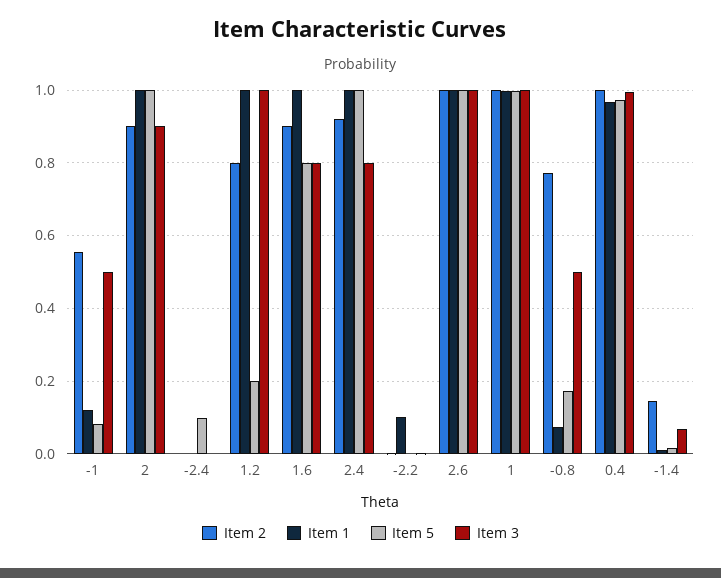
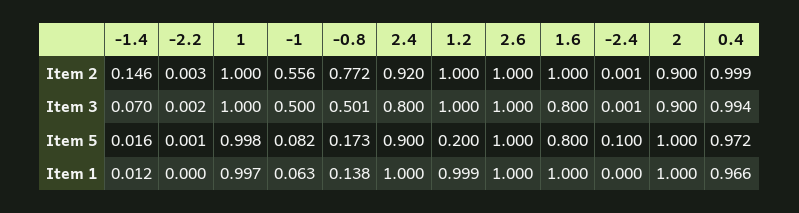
Item 1, -1: 0.12 -> 0.063
Item 2, 1.2: 0.8 -> 1
Item 2, 1.6: 0.9 -> 1
Item 5, 2.4: 1 -> 0.9
Item 1, -2.2: 0.1 -> 0
Item 1, -0.8: 0.08 -> 0.138

